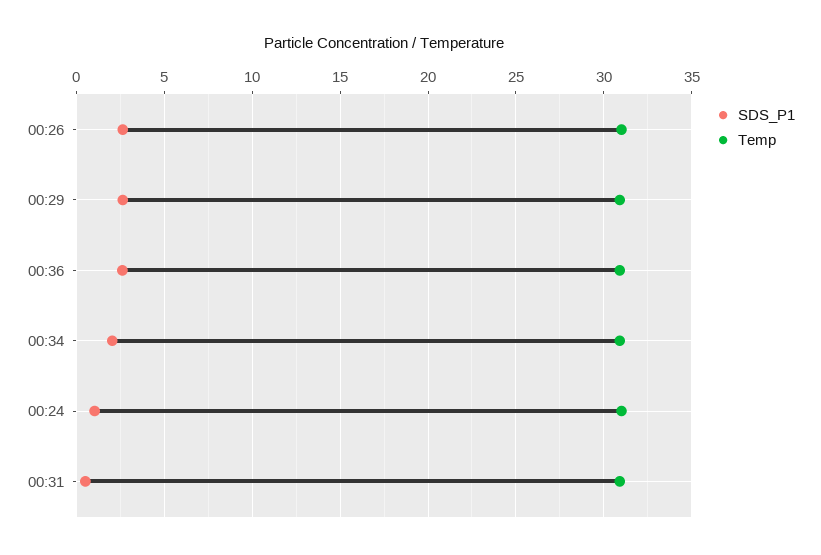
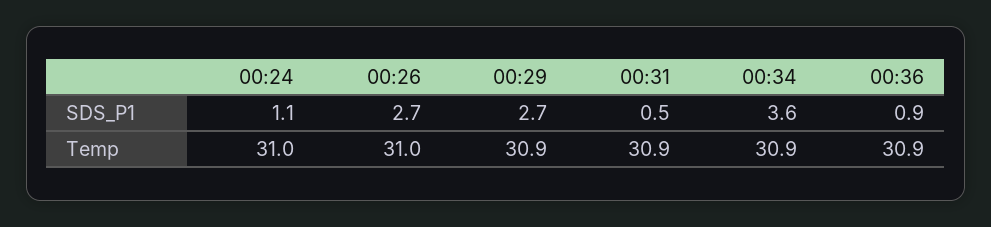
SDS_P1, 00:36: 2.5 -> 0.9
SDS_P1, 00:34: 2 -> 3.6

